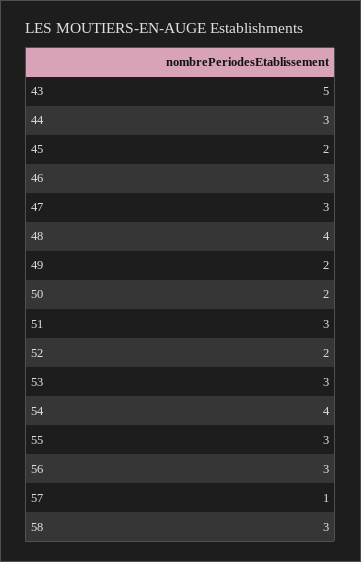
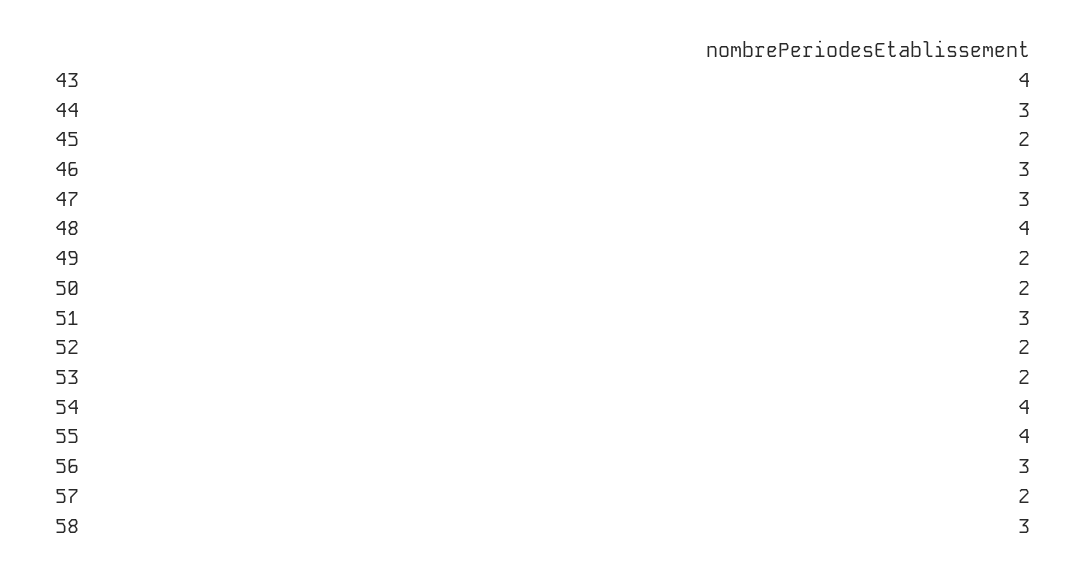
43: 5 -> 4
53: 3 -> 2
55: 3 -> 4
57: 1 -> 2

